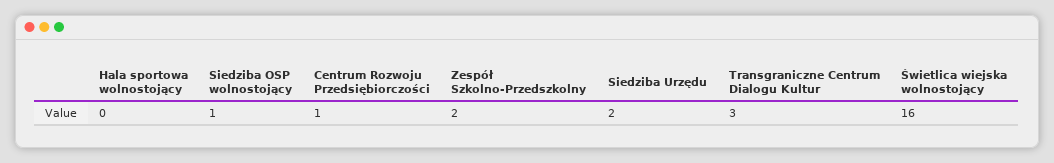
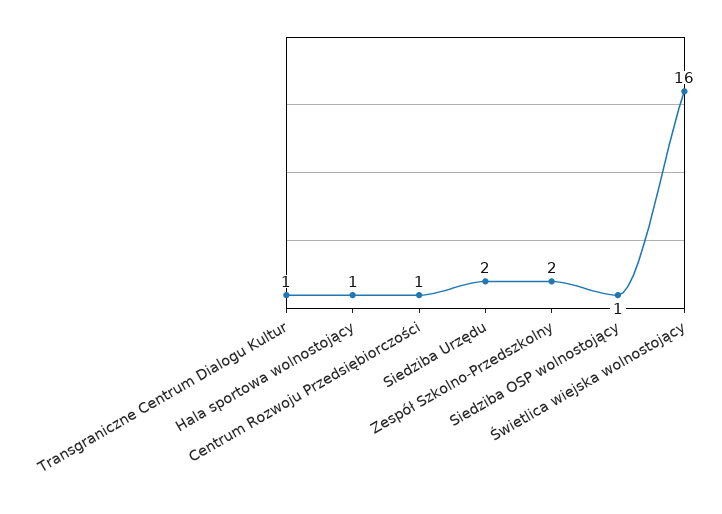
Hala sportowa wolnostojący: 0 -> 1
Transgraniczne Centrum Dialogu Kultur: 3 -> 1

